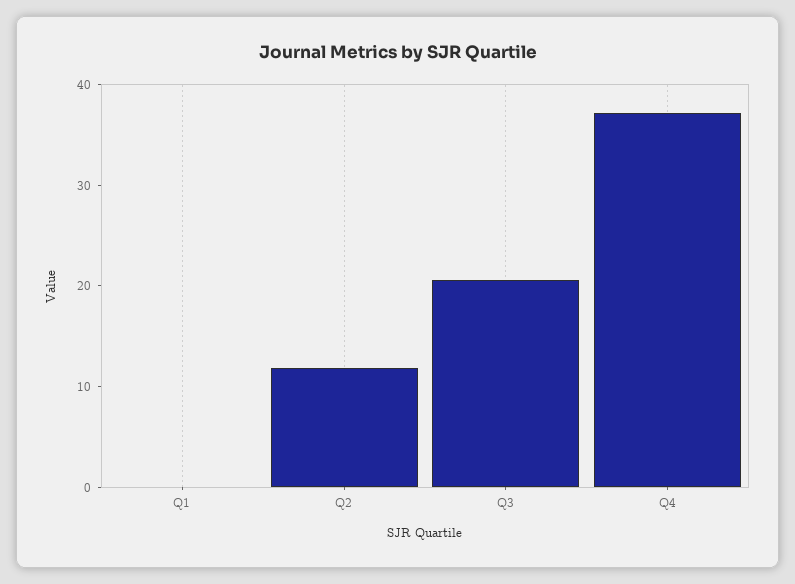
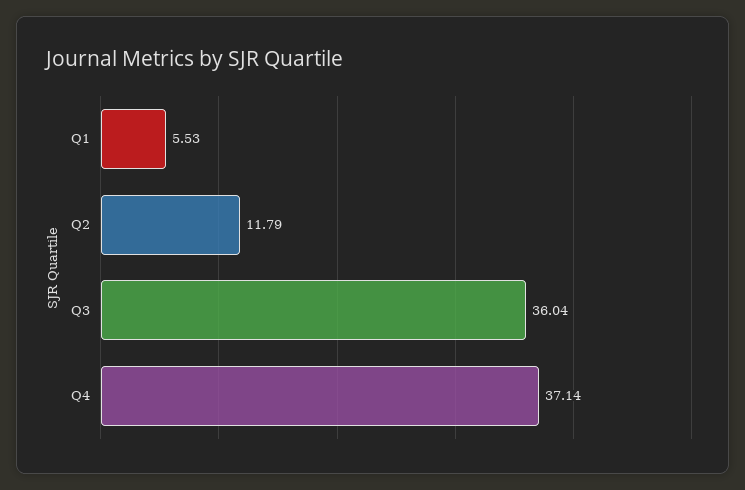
Q1: 0 -> 5.53
Q3: 20 -> 36.04

